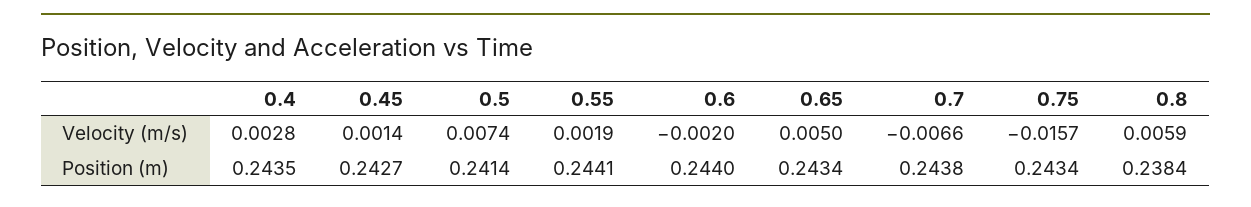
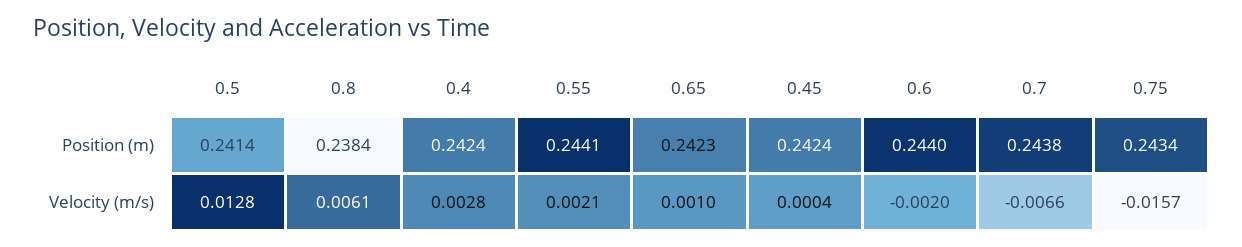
0.45, Velocity (m/s): 0.0014 -> 0.0004
0.5, Velocity (m/s): 0.0074 -> 0.0128
0.55, Velocity (m/s): 0.0019 -> 0.0021
0.65, Velocity (m/s): 0.005 -> 0.001
0.8, Velocity (m/s): 0.0059 -> 0.0061
0.4, Position (m): 0.2435 -> 0.2424
0.45, Position (m): 0.2427 -> 0.2424
0.65, Position (m): 0.2434 -> 0.2423

